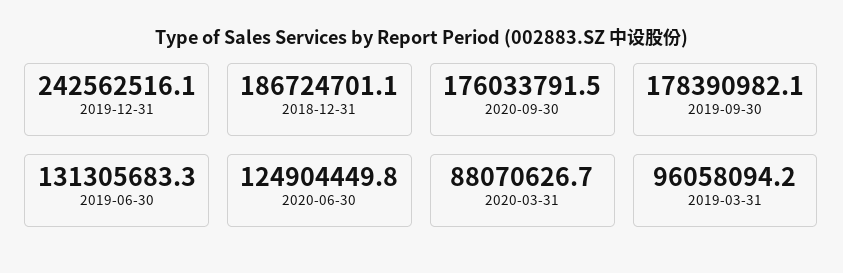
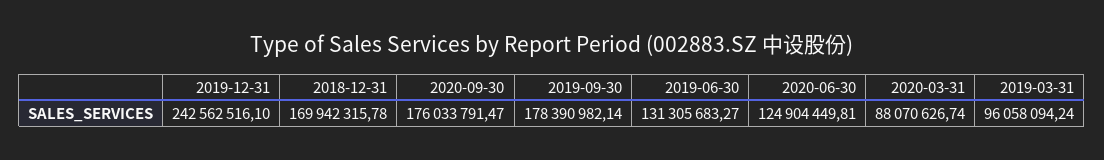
2018-12-31: 186724701.1 -> 169942315.78

